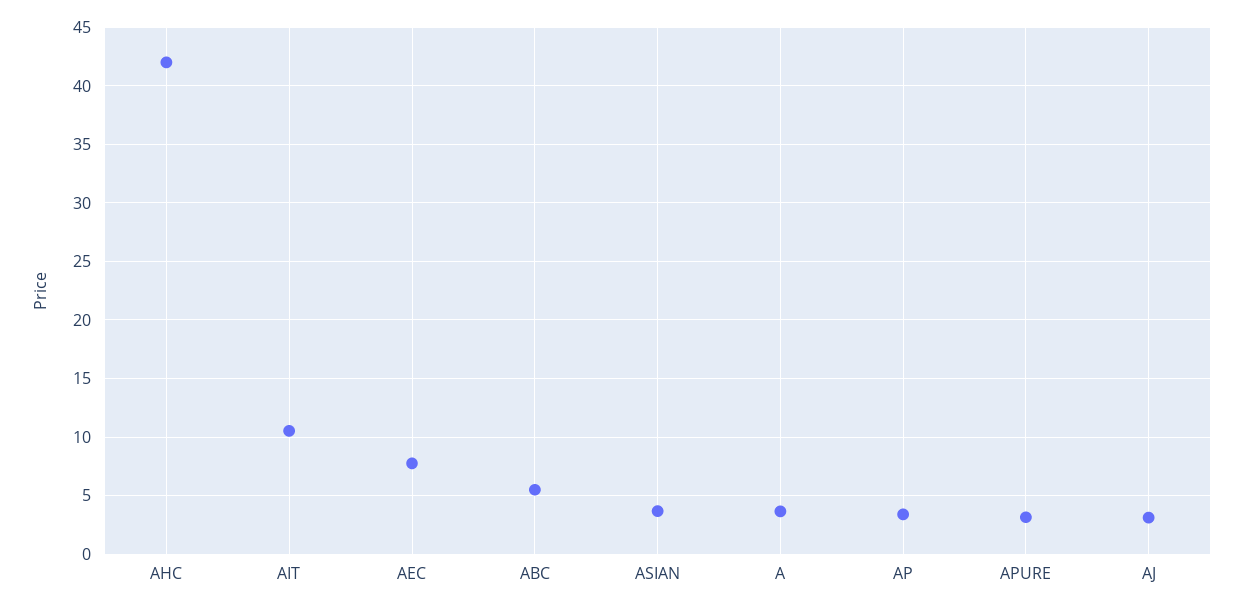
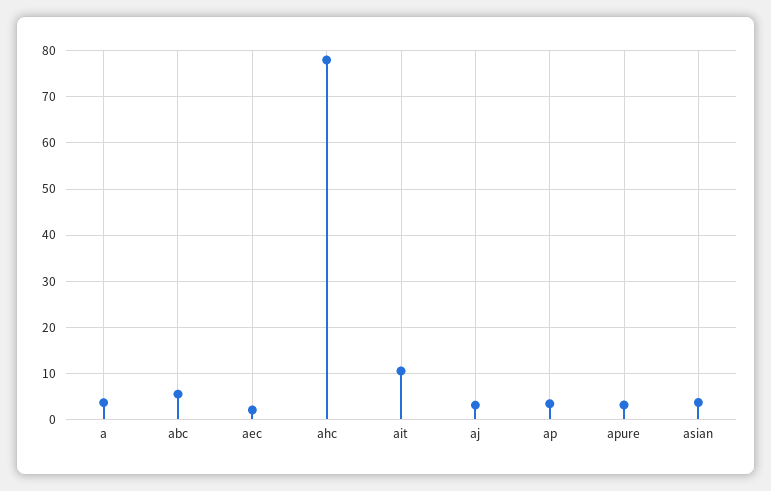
AHC: 42 -> 78
AEC: 8 -> 2

